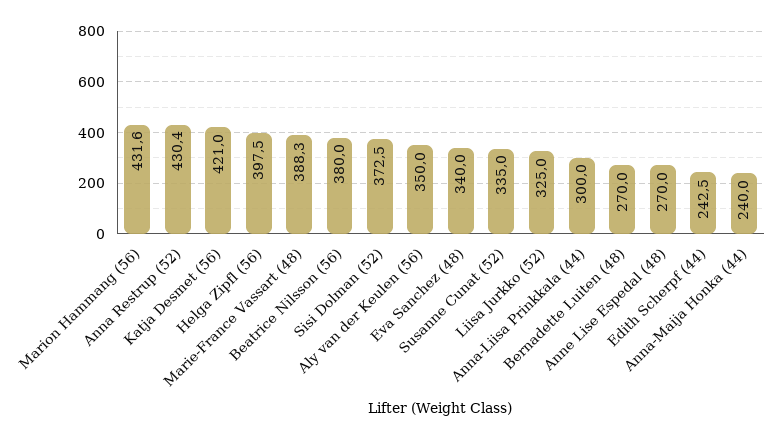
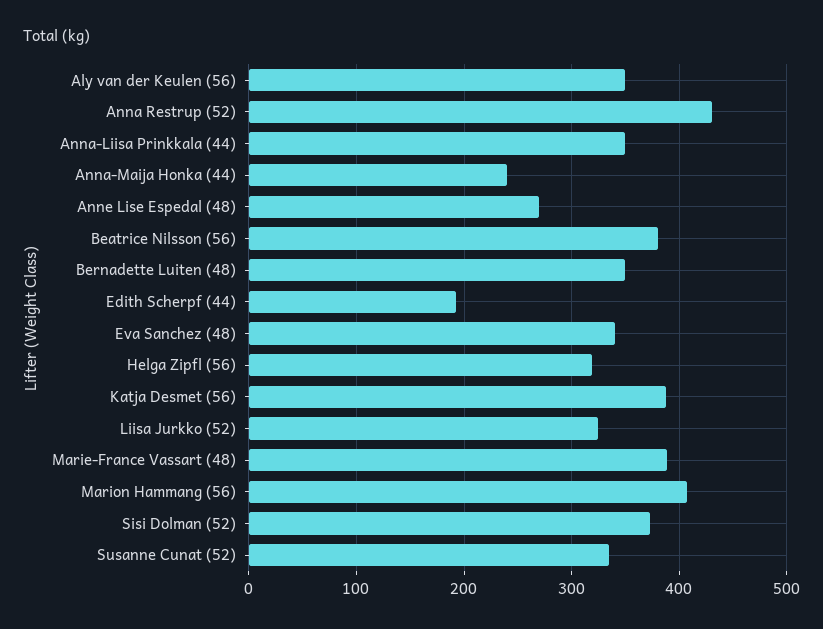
Marion Hammang (56): 431.6 -> 410
Katja Desmet (56): 421 -> 390
Helga Zipfl (56): 397.5 -> 320
Anna-Liisa Prinkkala (44): 300 -> 350
Bernadette Luiten (48): 270 -> 350
Edith Scherpf (44): 242.5 -> 190

